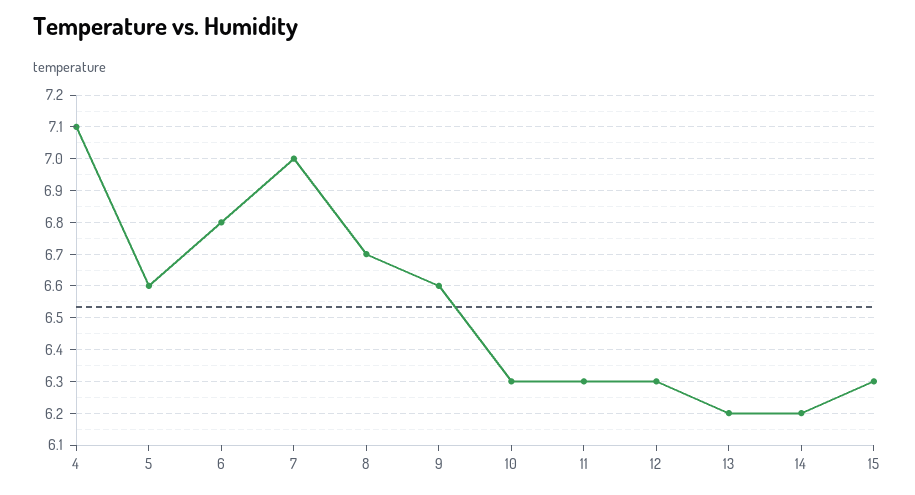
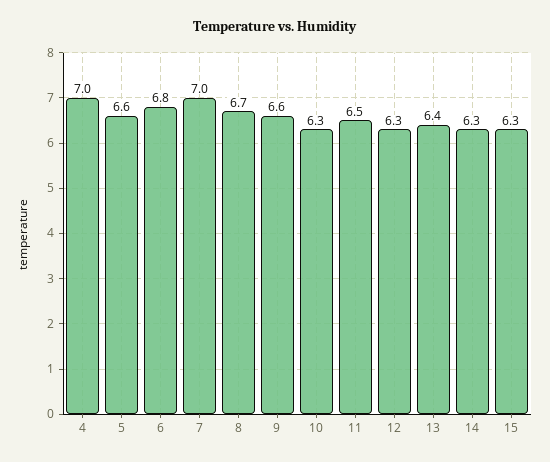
4: 7.1 -> 7
11: 6.3 -> 6.5
13: 6.2 -> 6.4
14: 6.2 -> 6.3

